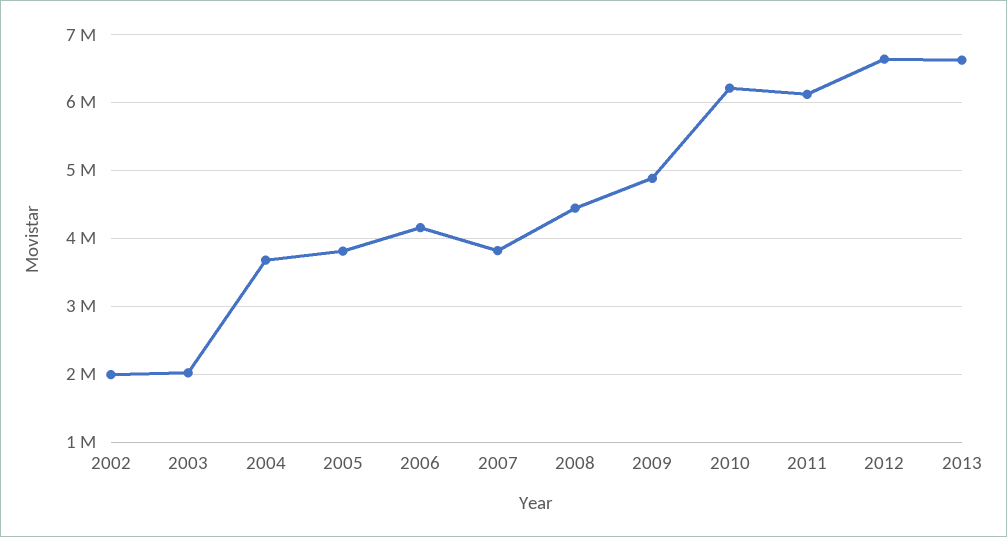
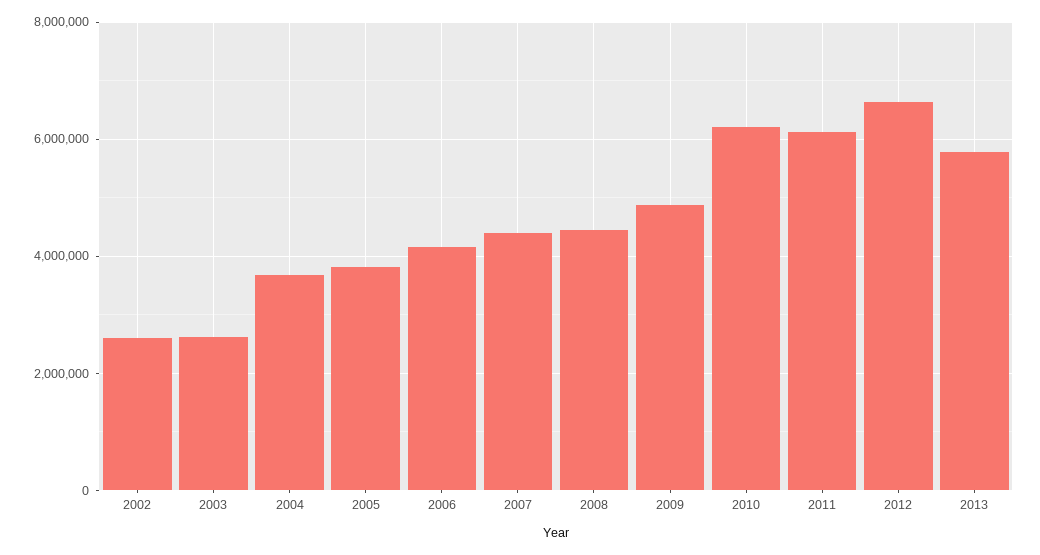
2002: 2000000 -> 2600000
2003: 2000000 -> 2600000
2007: 3800000 -> 4400000
2013: 6600000 -> 5800000

